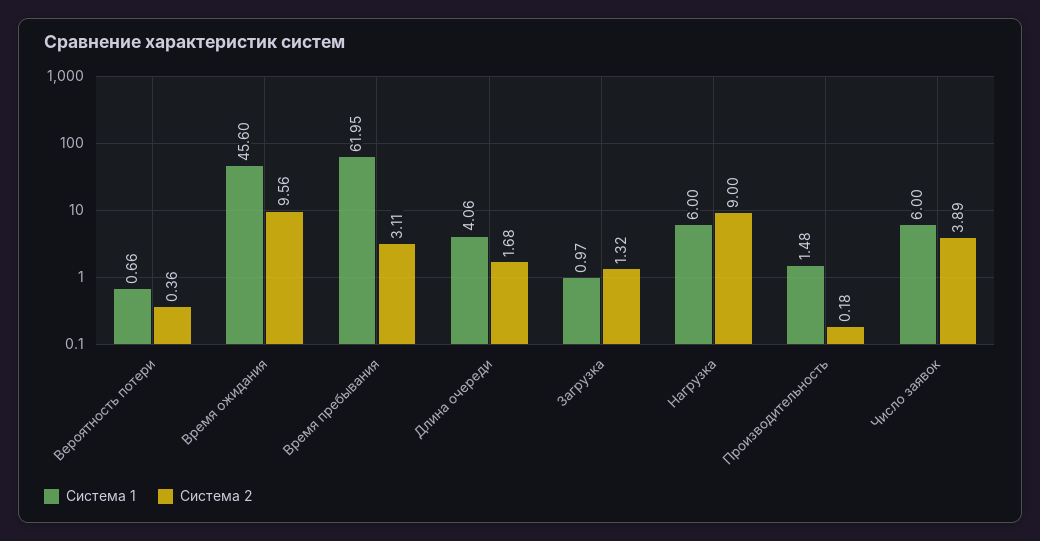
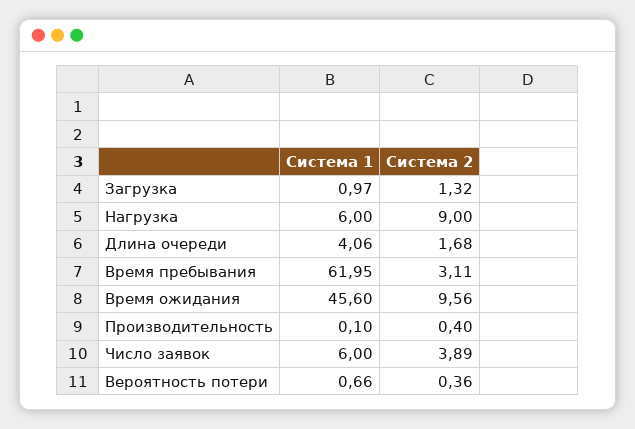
Система 1, Производительность: 1.48 -> 0.1
Система 2, Производительность: 0.18 -> 0.4

